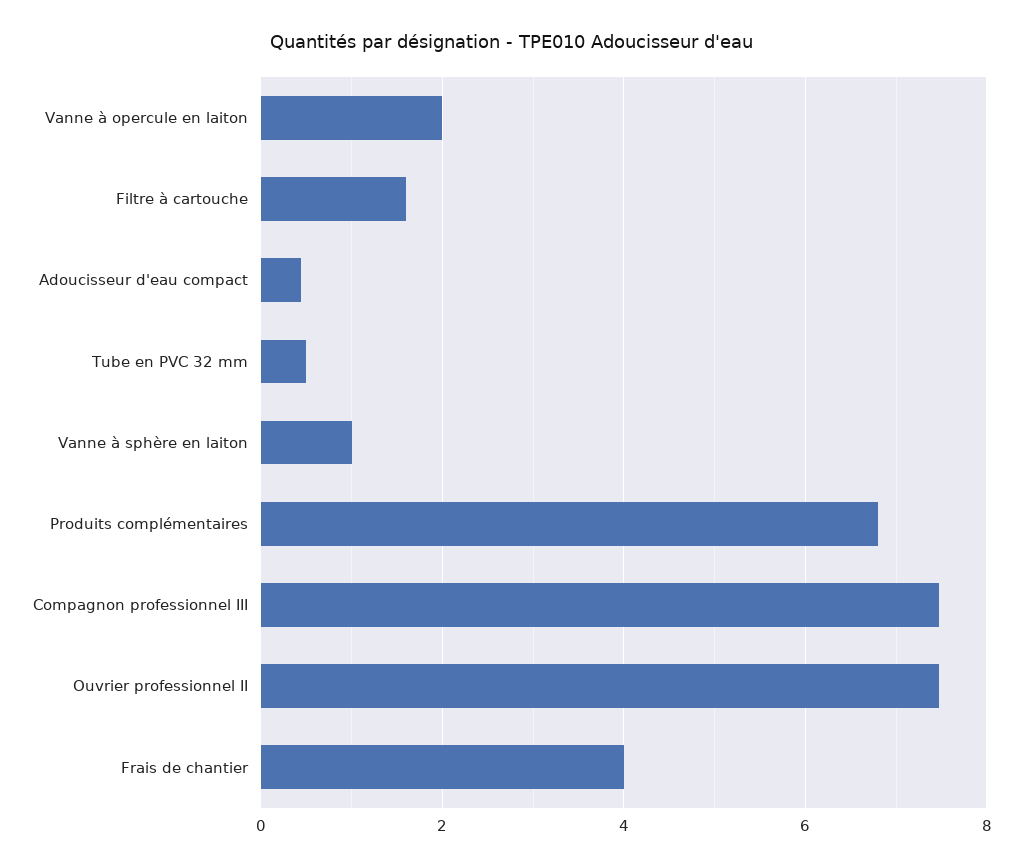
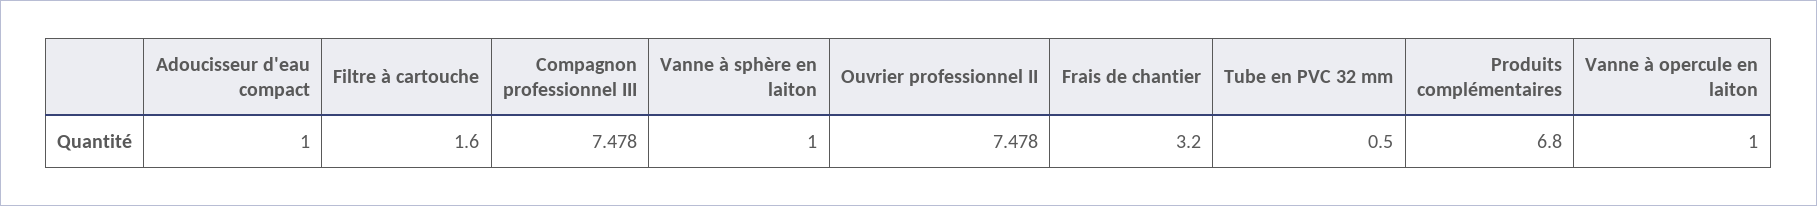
Vanne à opercule en laiton: 2 -> 1
Adoucisseur d'eau compact: 0.4 -> 1
Frais de chantier: 4 -> 3.2

